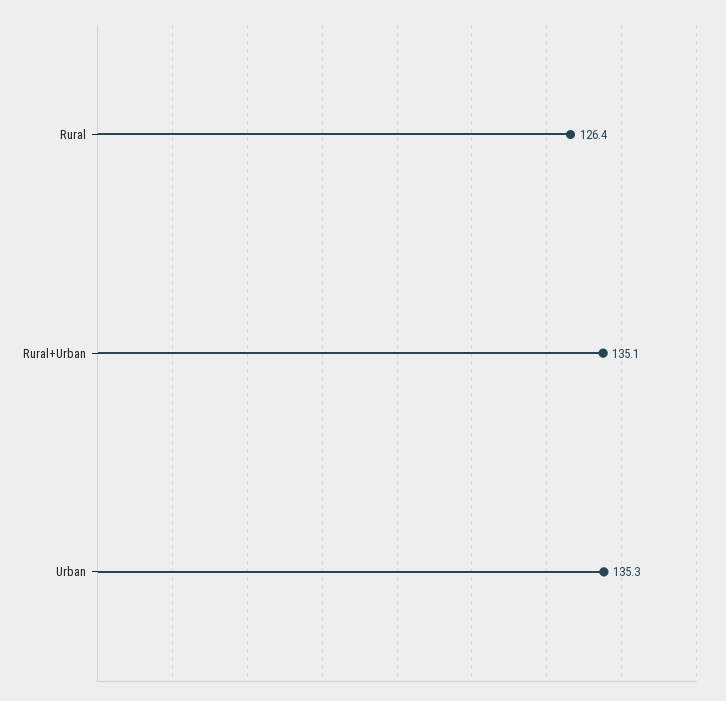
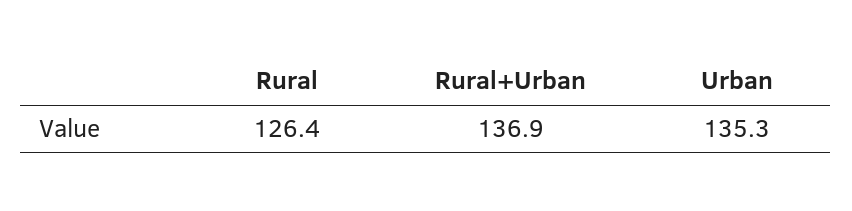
Rural+Urban: 135.1 -> 136.9

